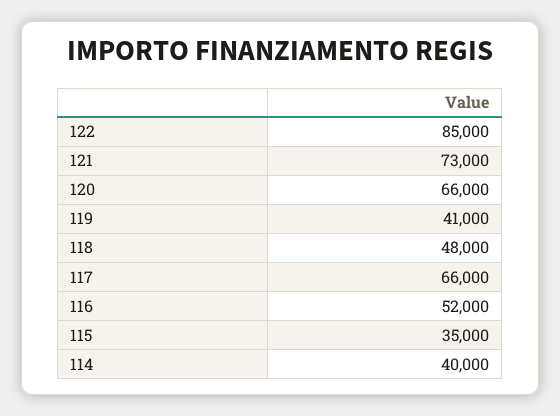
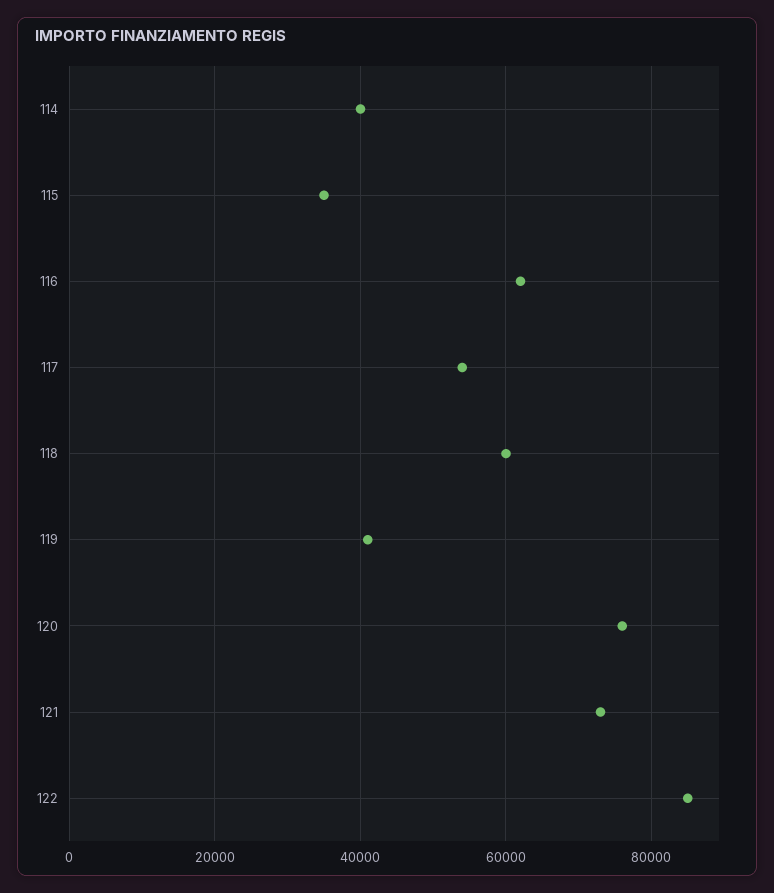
120: 66000 -> 76000
118: 48000 -> 60000
117: 66000 -> 54000
116: 52000 -> 62000

